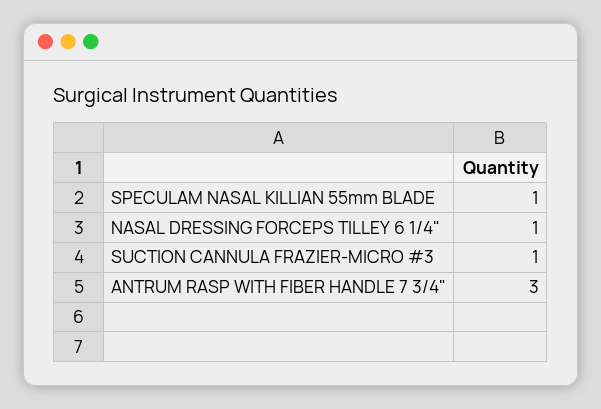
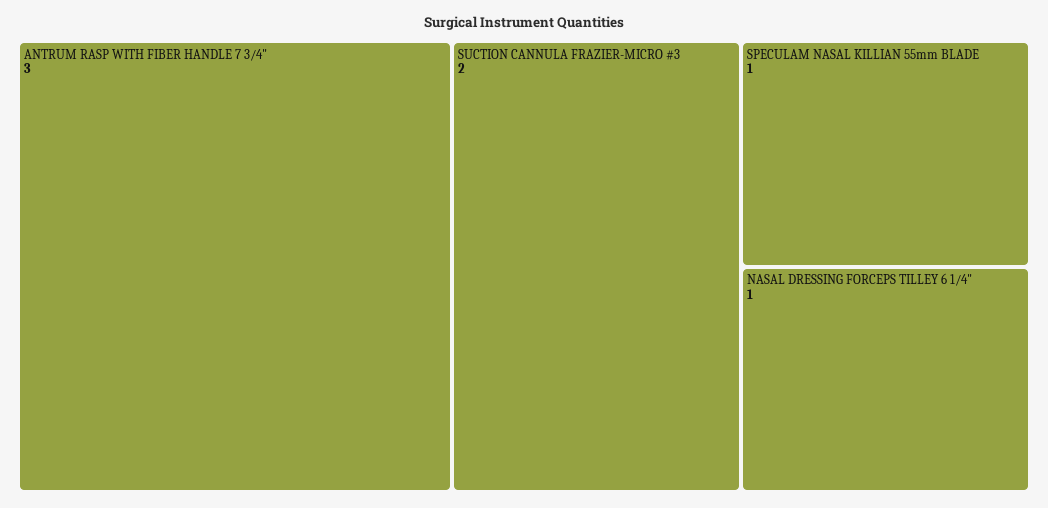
SUCTION CANNULA FRAZIER-MICRO #3: 1 -> 2

